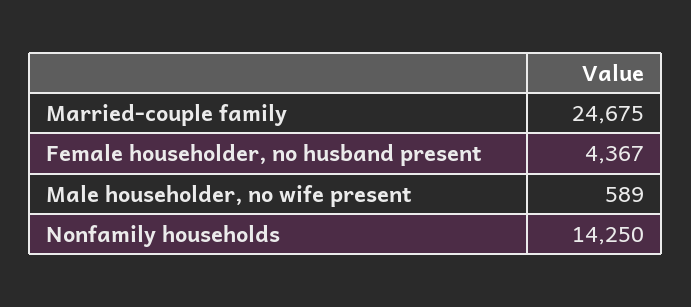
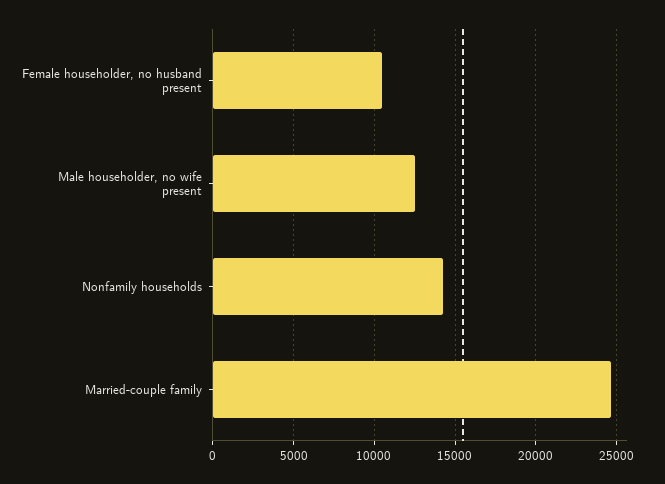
Female householder, no husband present: 4367 -> 10500
Male householder, no wife present: 589 -> 12500

